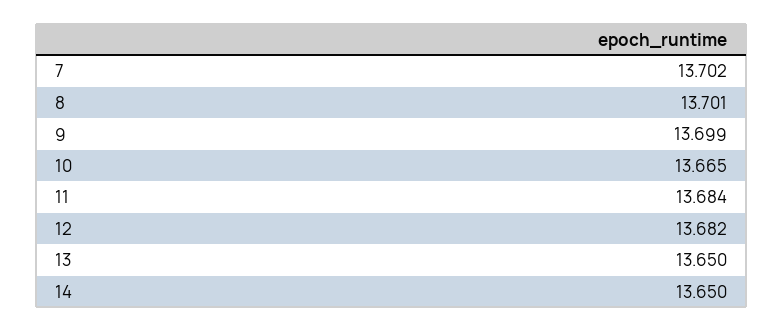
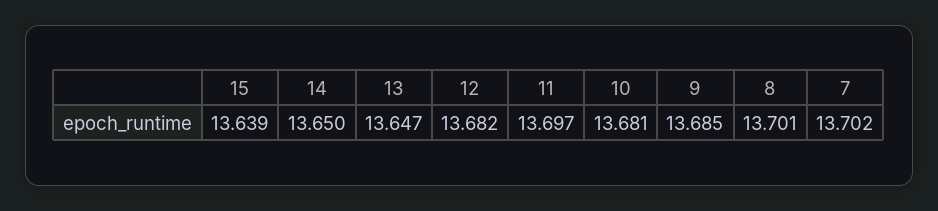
9: 13.699 -> 13.685
10: 13.665 -> 13.681
11: 13.684 -> 13.697
13: 13.65 -> 13.647
15: none -> 13.639

